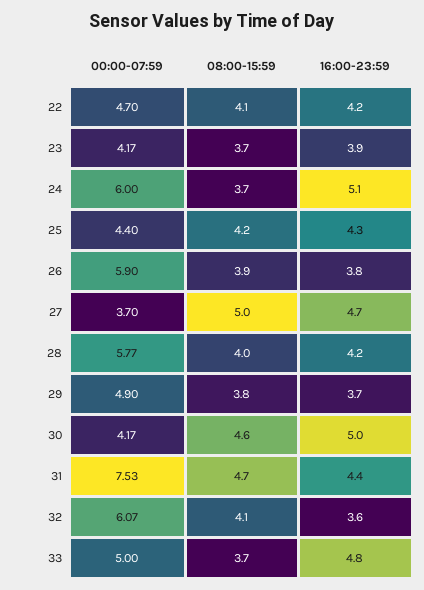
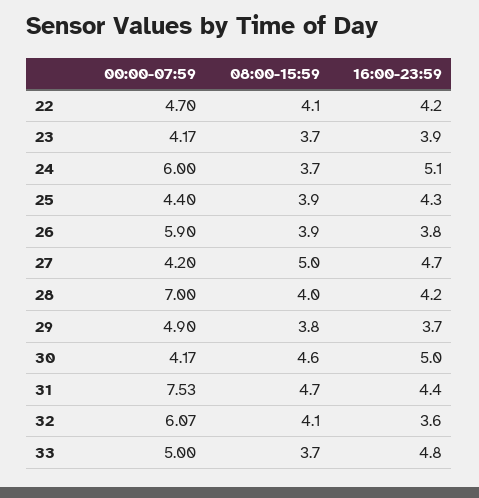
08:00-15:59, 25: 4.2 -> 3.9
00:00-07:59, 27: 3.7 -> 4.2
00:00-07:59, 28: 5.77 -> 7

